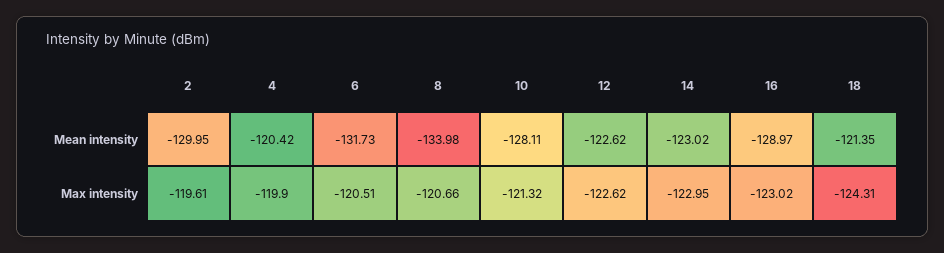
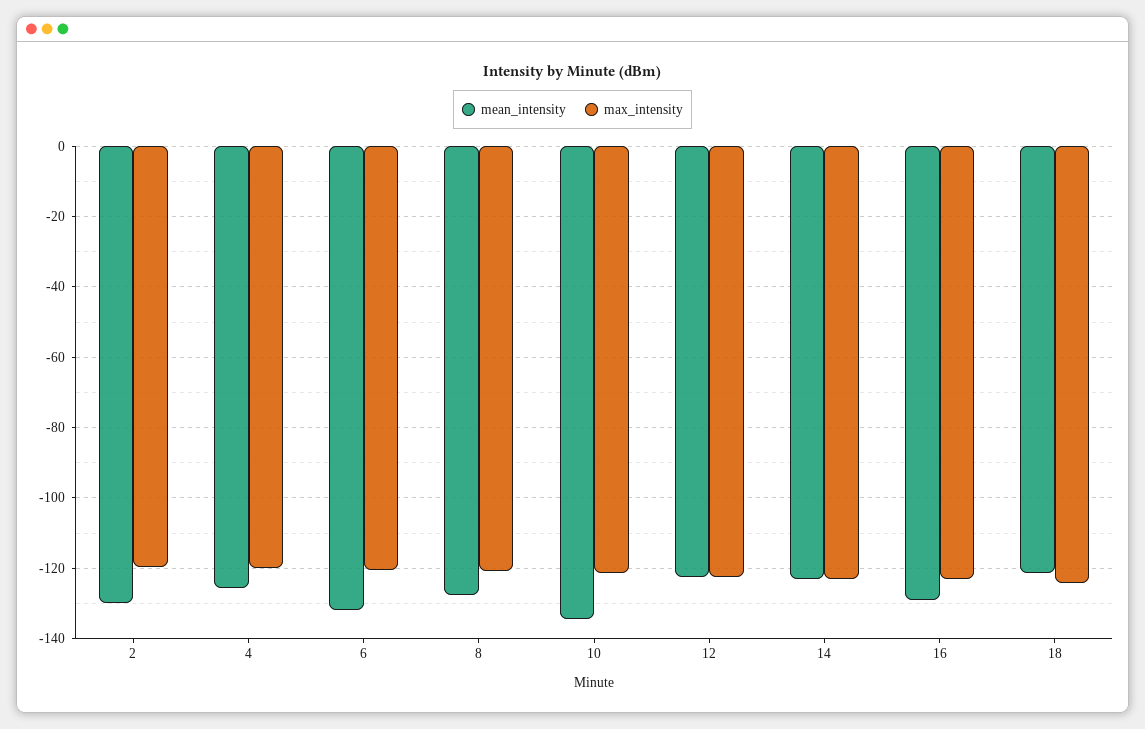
Mean intensity, 4: -120.42 -> -126
Mean intensity, 8: -133.98 -> -128
Mean intensity, 10: -128.11 -> -134

